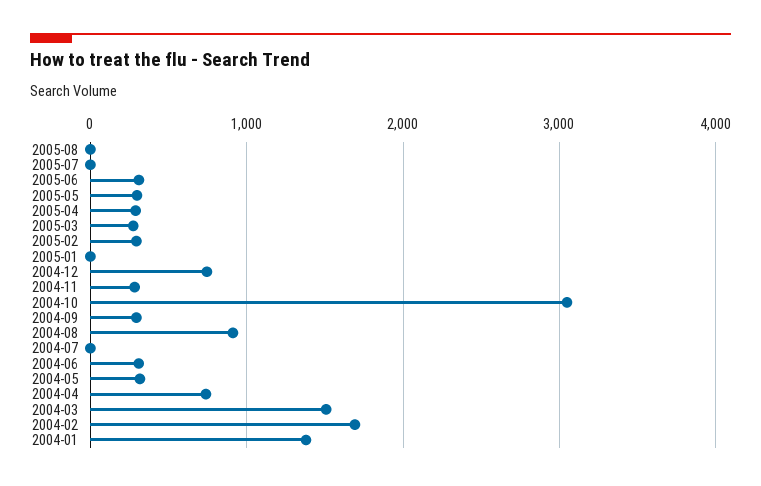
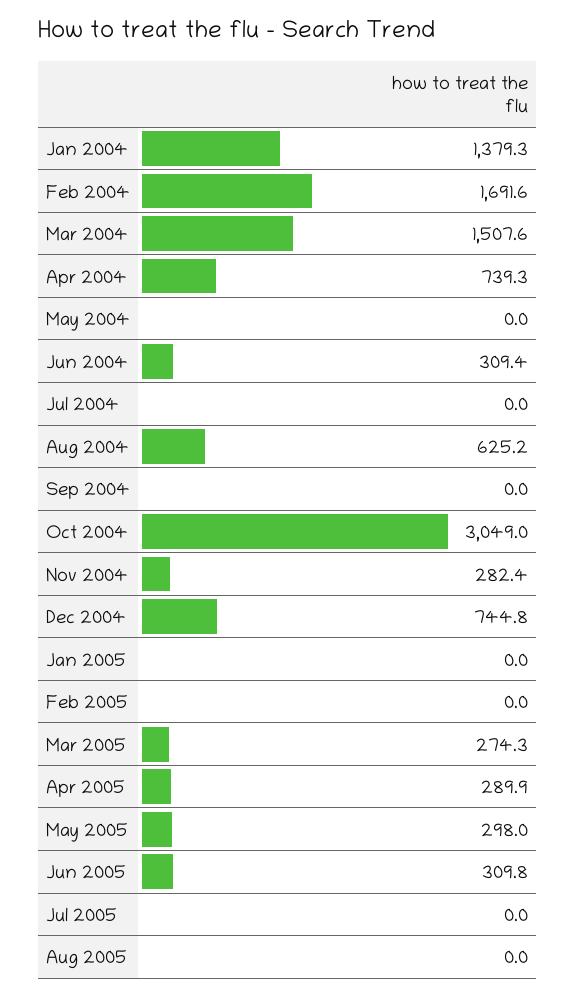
2005-02: 300 -> 0
2004-09: 300 -> 0
2004-08: 900 -> 625.2
2004-05: 300 -> 0

